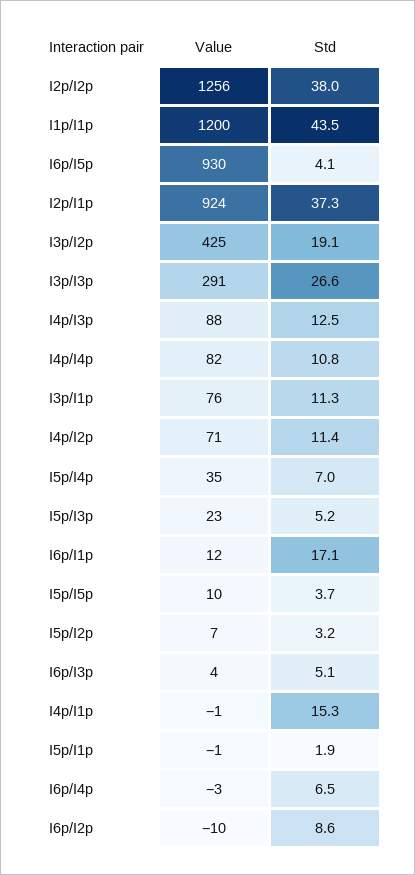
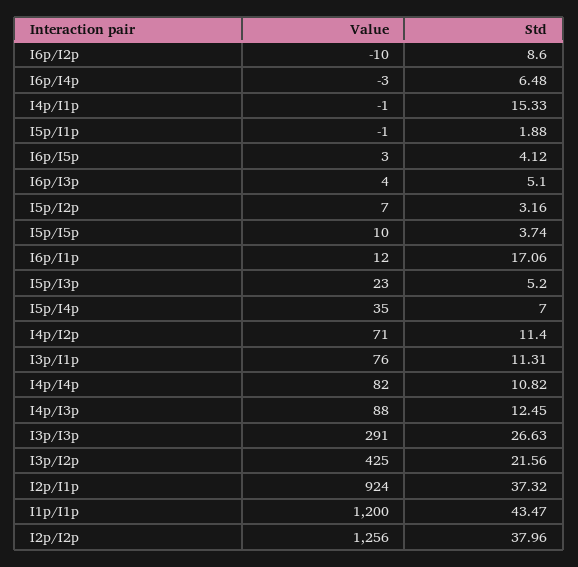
Value, I6p/I5p: 930 -> 3
Std, I3p/I2p: 19.1 -> 21.56

